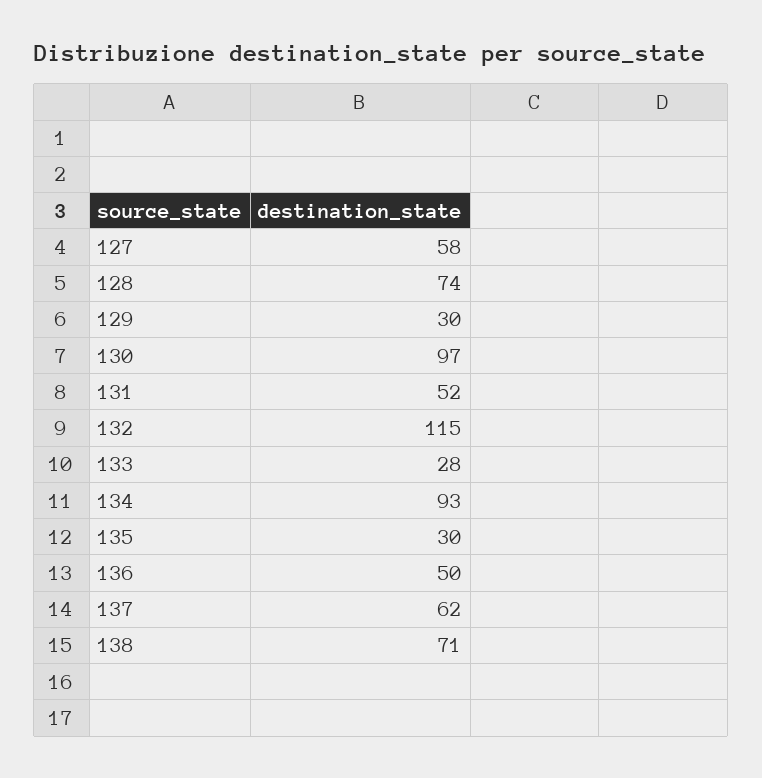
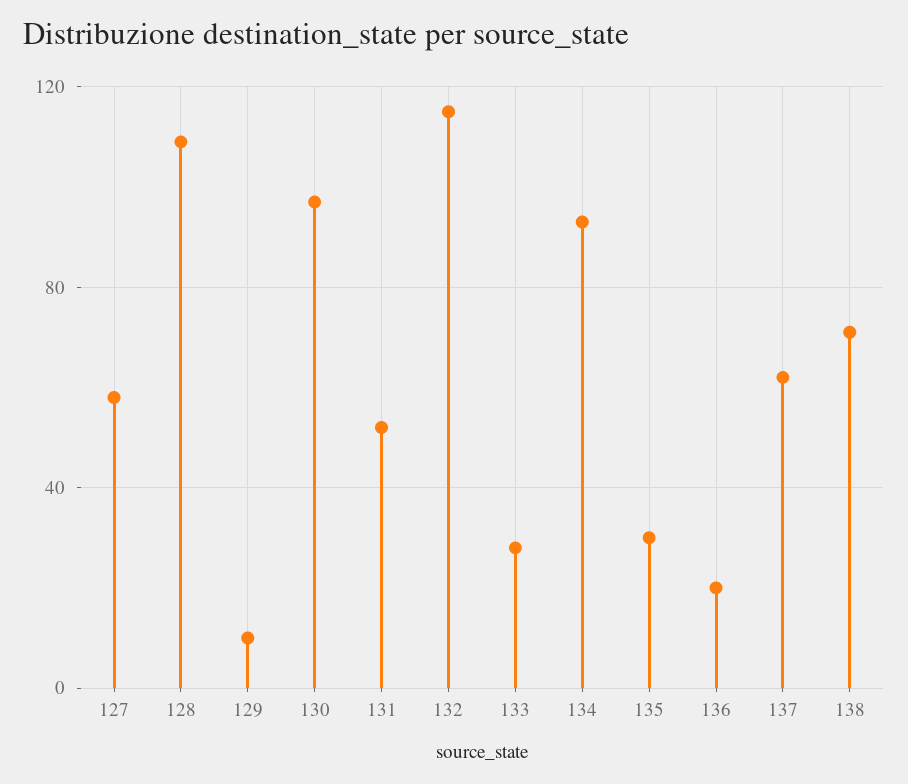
128: 74 -> 110
129: 30 -> 10
136: 50 -> 20

